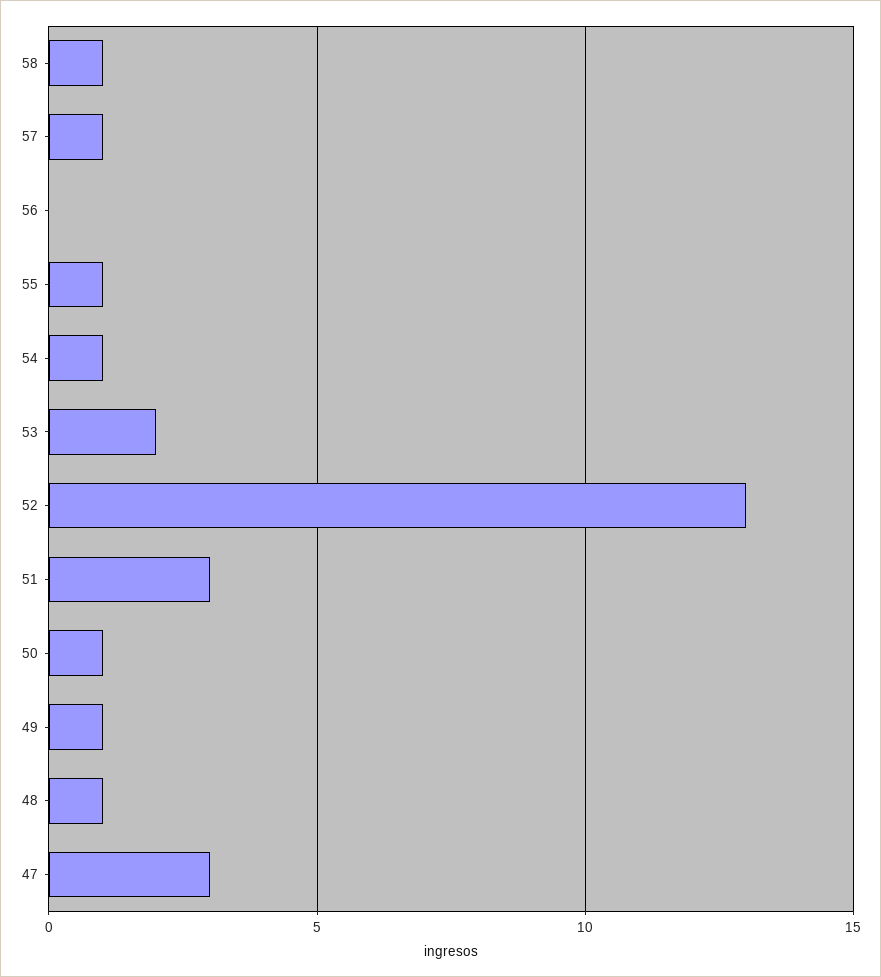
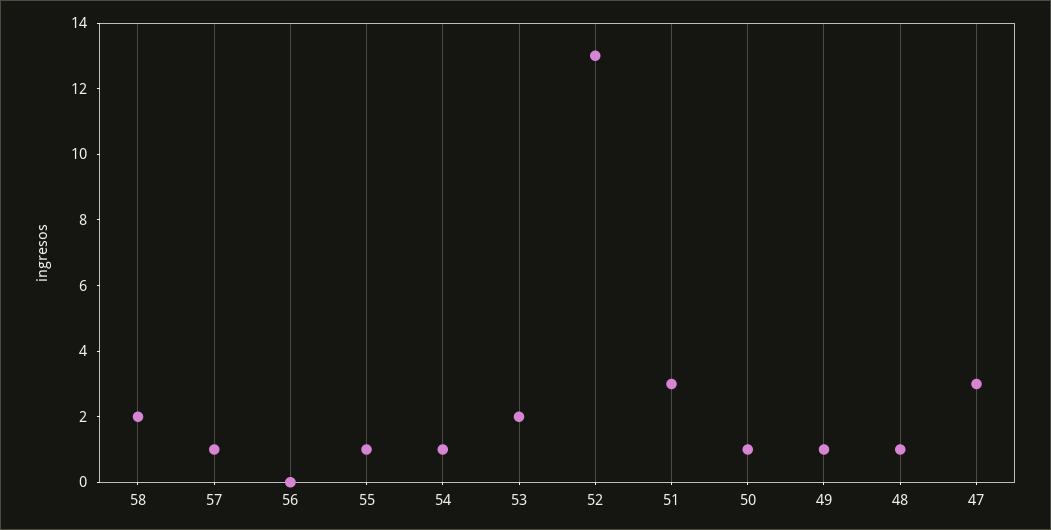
58: 1 -> 2

